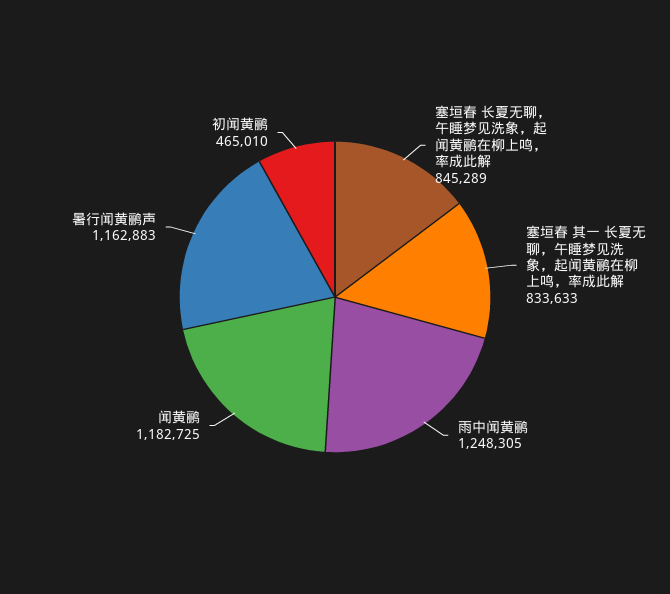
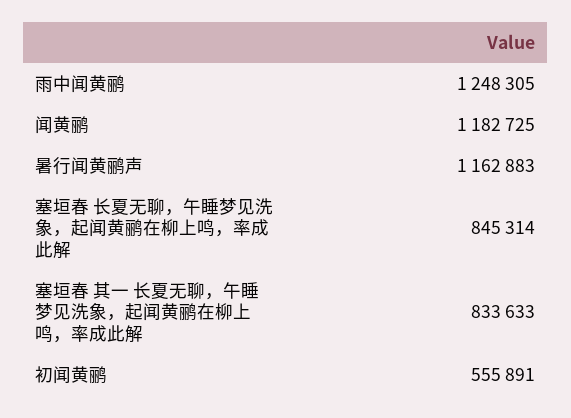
塞垣春 长夏无聊，午睡梦见洗象，起闻黄鹂在柳上鸣，率成此解: 845289 -> 845314
初闻黄鹂: 465010 -> 555891

